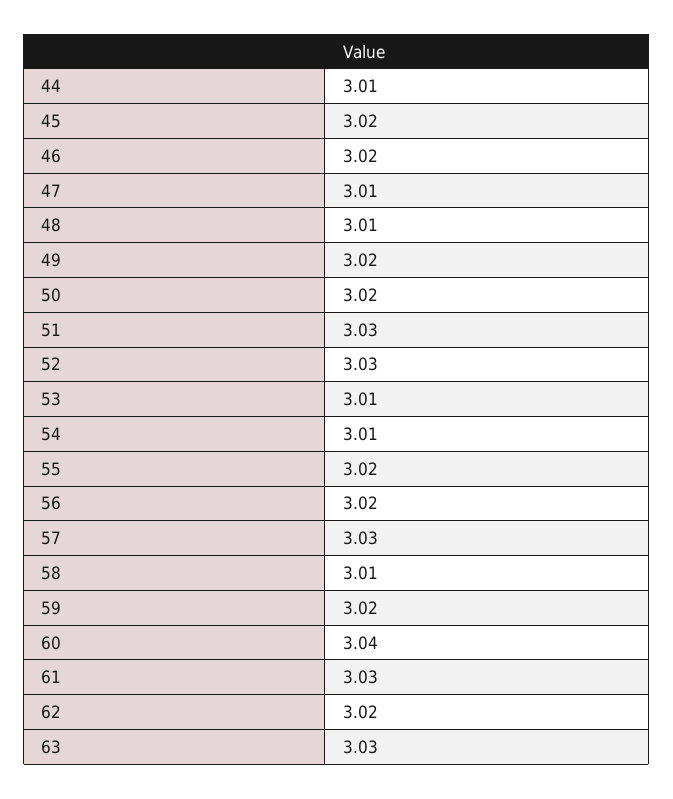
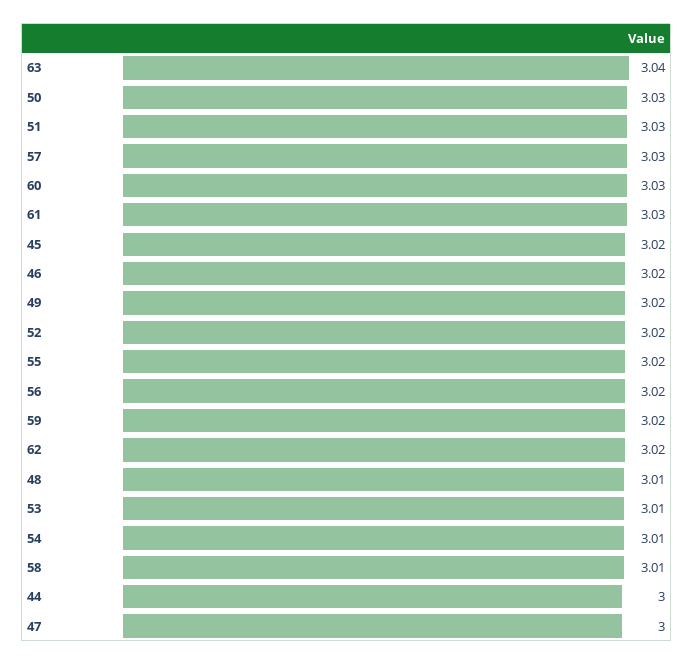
44: 3.01 -> 3
47: 3.01 -> 3
50: 3.02 -> 3.03
52: 3.03 -> 3.02
60: 3.04 -> 3.03
63: 3.03 -> 3.04

